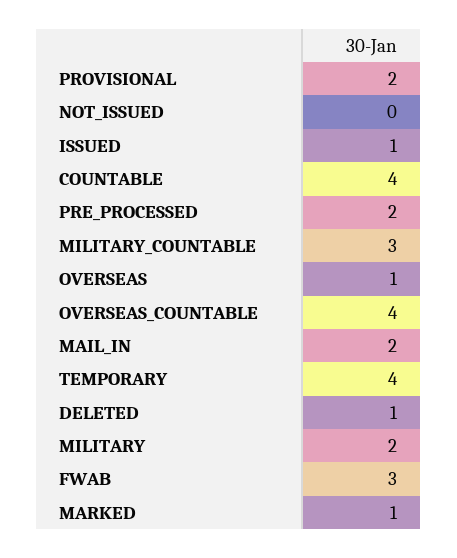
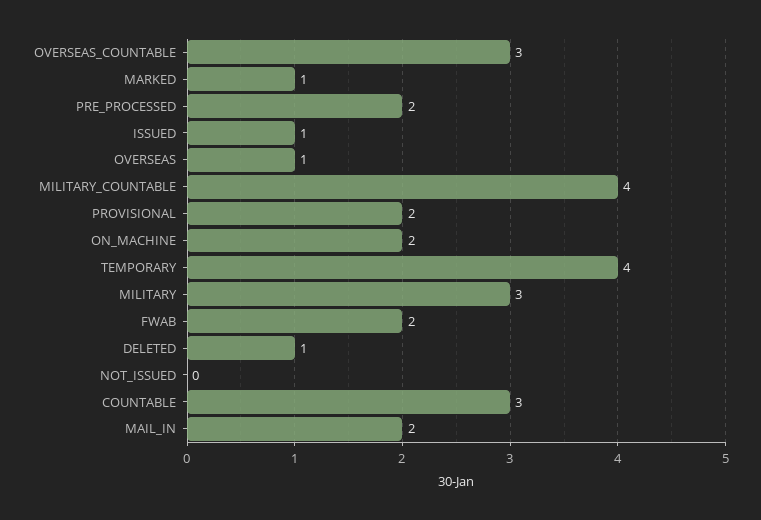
COUNTABLE: 4 -> 3
MILITARY_COUNTABLE: 3 -> 4
OVERSEAS_COUNTABLE: 4 -> 3
MILITARY: 2 -> 3
FWAB: 3 -> 2
ON_MACHINE: none -> 2

